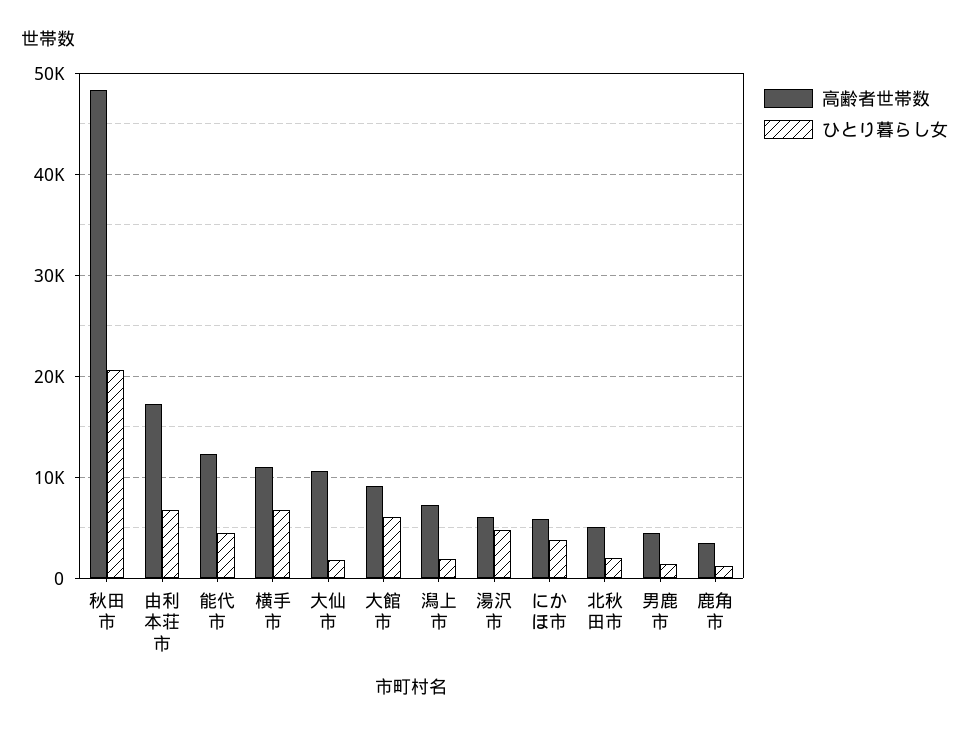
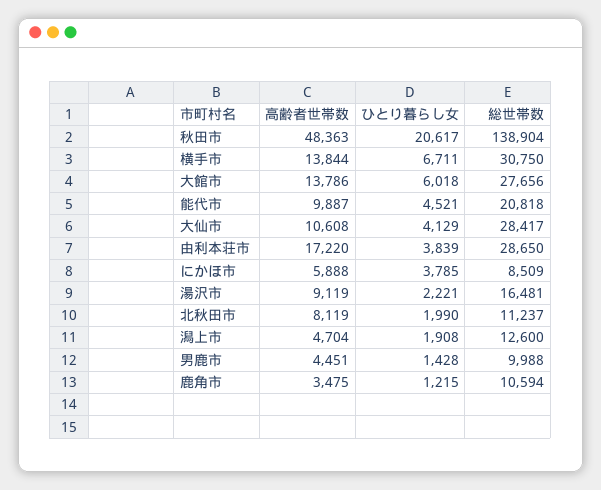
ひとり暮らし女, 由利本荘市: 7000 -> 3839
高齢者世帯数, 能代市: 12000 -> 9887
高齢者世帯数, 横手市: 11000 -> 13844
ひとり暮らし女, 大仙市: 2000 -> 4129
高齢者世帯数, 大館市: 9000 -> 13786
高齢者世帯数, 潟上市: 7000 -> 4704
高齢者世帯数, 湯沢市: 6000 -> 9119
ひとり暮らし女, 湯沢市: 5000 -> 2221
高齢者世帯数, 北秋田市: 5000 -> 8119
総世帯数, 秋田市: none -> 138904
総世帯数, 横手市: none -> 30750
総世帯数, 大館市: none -> 27656
総世帯数, 能代市: none -> 20818
総世帯数, 大仙市: none -> 28417
総世帯数, 由利本荘市: none -> 28650
総世帯数, にかほ市: none -> 8509
総世帯数, 湯沢市: none -> 16481
総世帯数, 北秋田市: none -> 11237
総世帯数, 潟上市: none -> 12600
総世帯数, 男鹿市: none -> 9988
総世帯数, 鹿角市: none -> 10594

